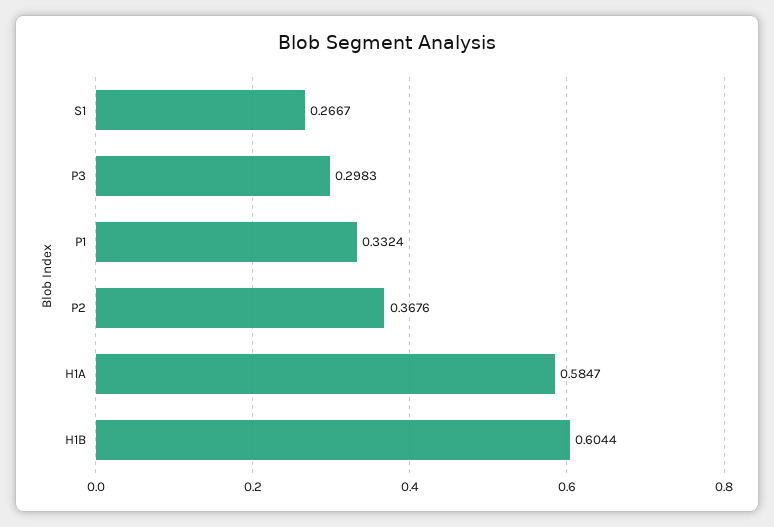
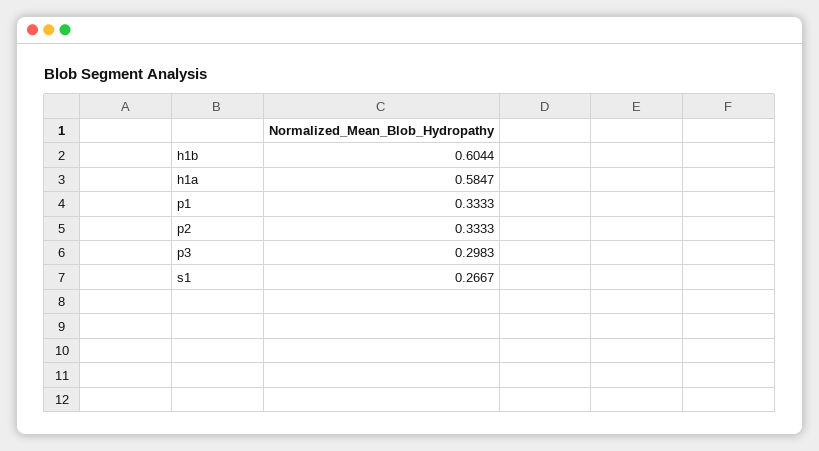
P1: 0.3324 -> 0.3333
P2: 0.3676 -> 0.3333

